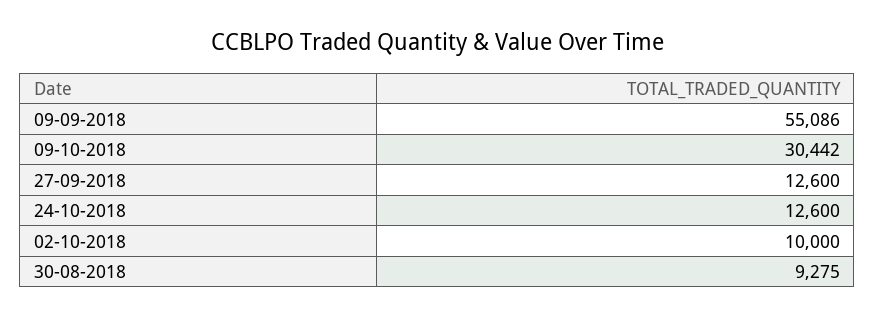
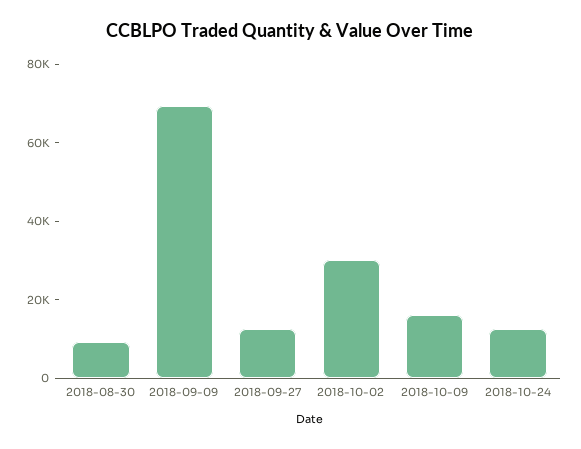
09-09-2018: 55086 -> 70000
09-10-2018: 30442 -> 15000
02-10-2018: 10000 -> 30000

